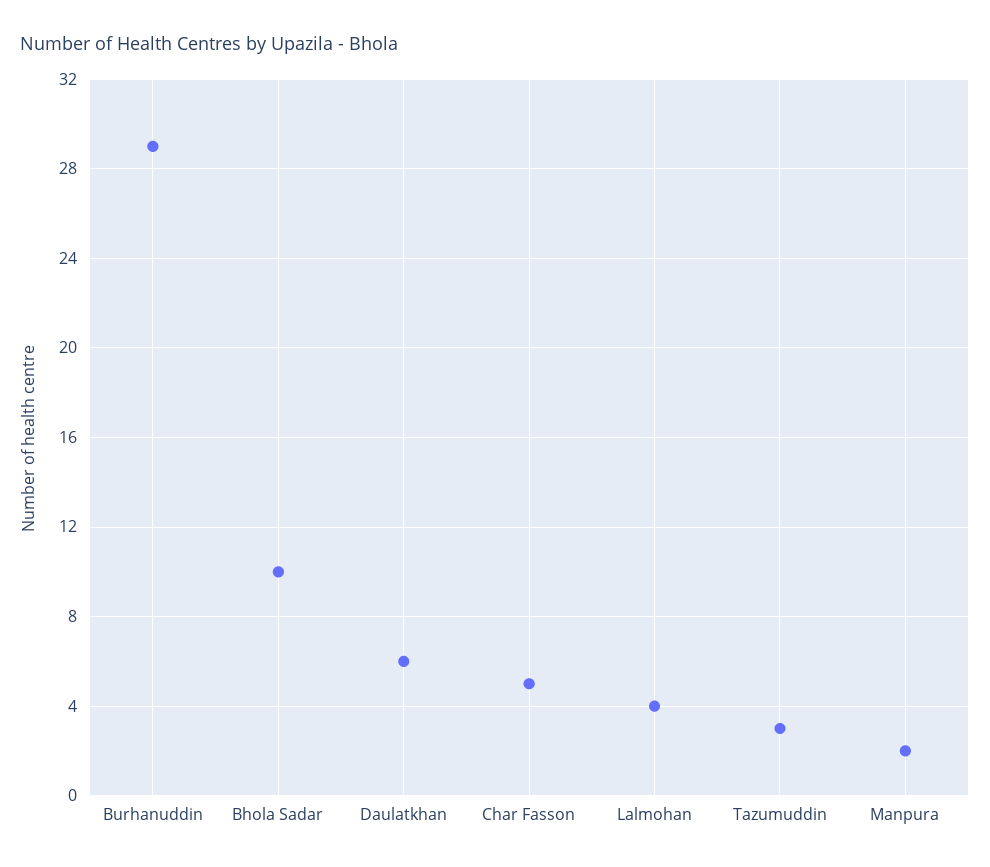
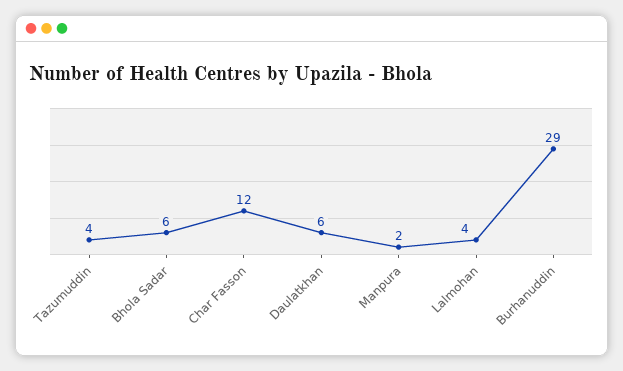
Bhola Sadar: 10 -> 6
Char Fasson: 5 -> 12
Tazumuddin: 3 -> 4

